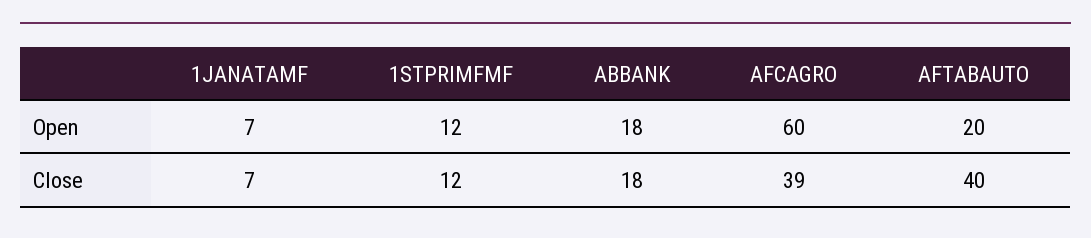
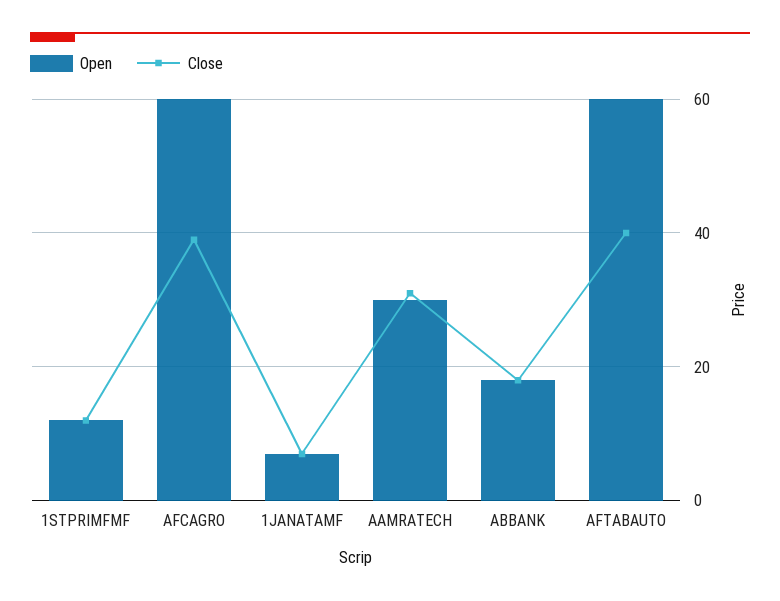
Open, AFTABAUTO: 20 -> 60
Open, AAMRATECH: none -> 30
Close, AAMRATECH: none -> 30

